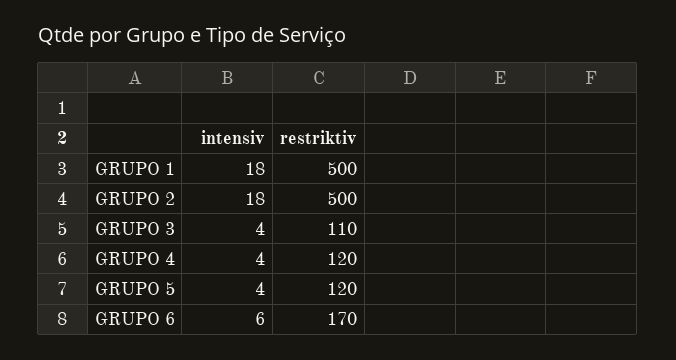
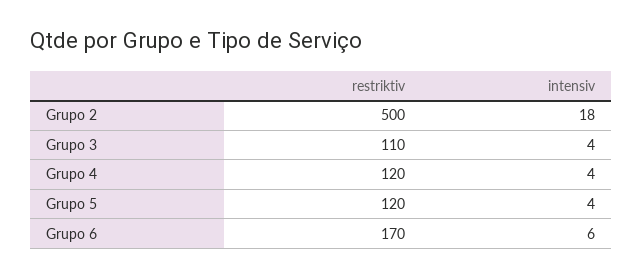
intensiv, GRUPO 1: 18 -> none
restriktiv, GRUPO 1: 500 -> none

